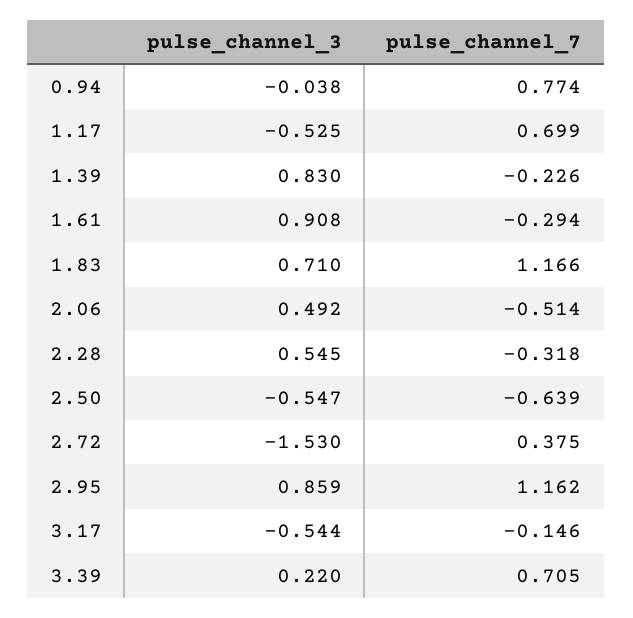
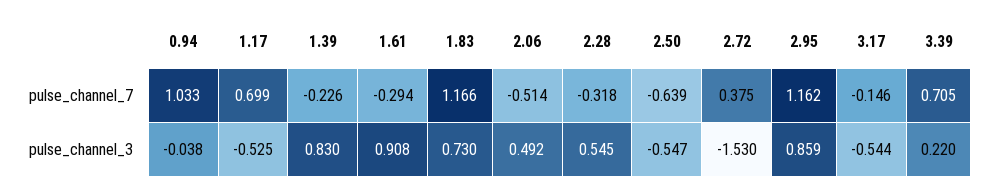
pulse_channel_7, 0.94: 0.774 -> 1.033
pulse_channel_3, 1.83: 0.71 -> 0.73

